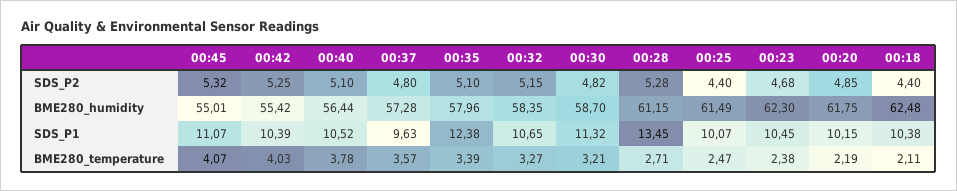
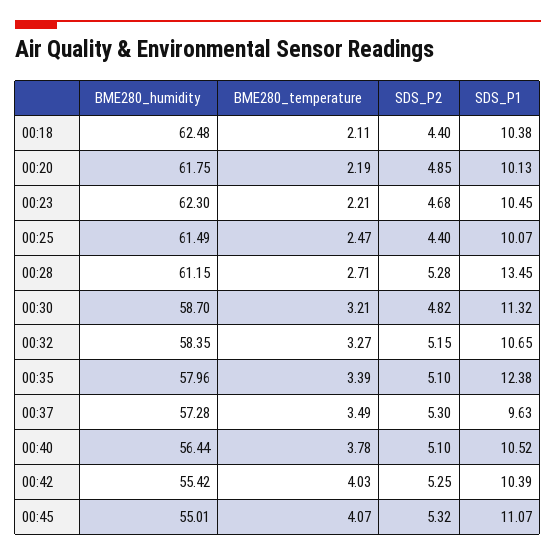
00:37, SDS_P2: 4.8 -> 5.3
00:20, SDS_P1: 10.15 -> 10.13
00:37, BME280_temperature: 3.57 -> 3.49
00:23, BME280_temperature: 2.38 -> 2.21

